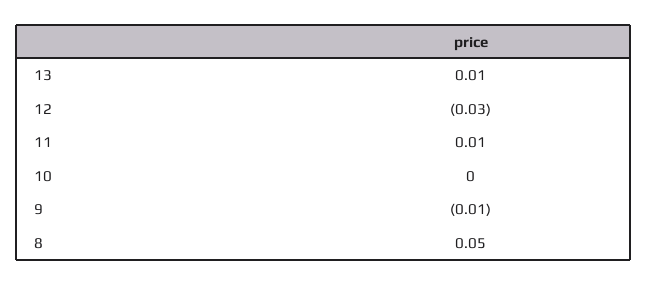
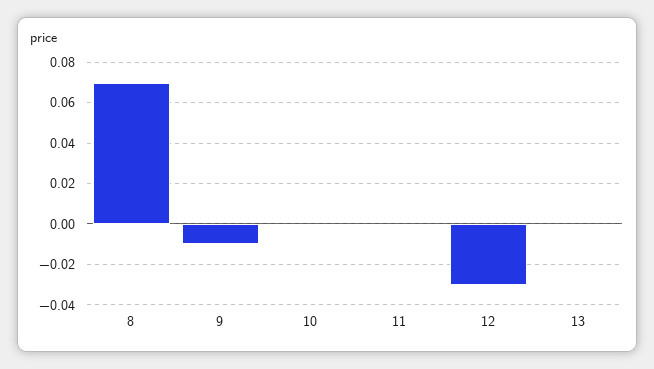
13: 0.01 -> 0
11: 0.01 -> 0
8: 0.05 -> 0.07

